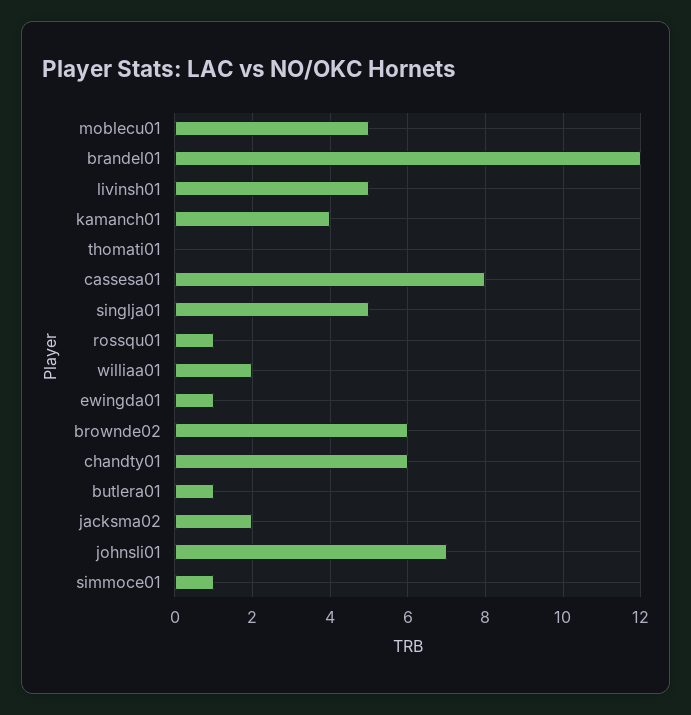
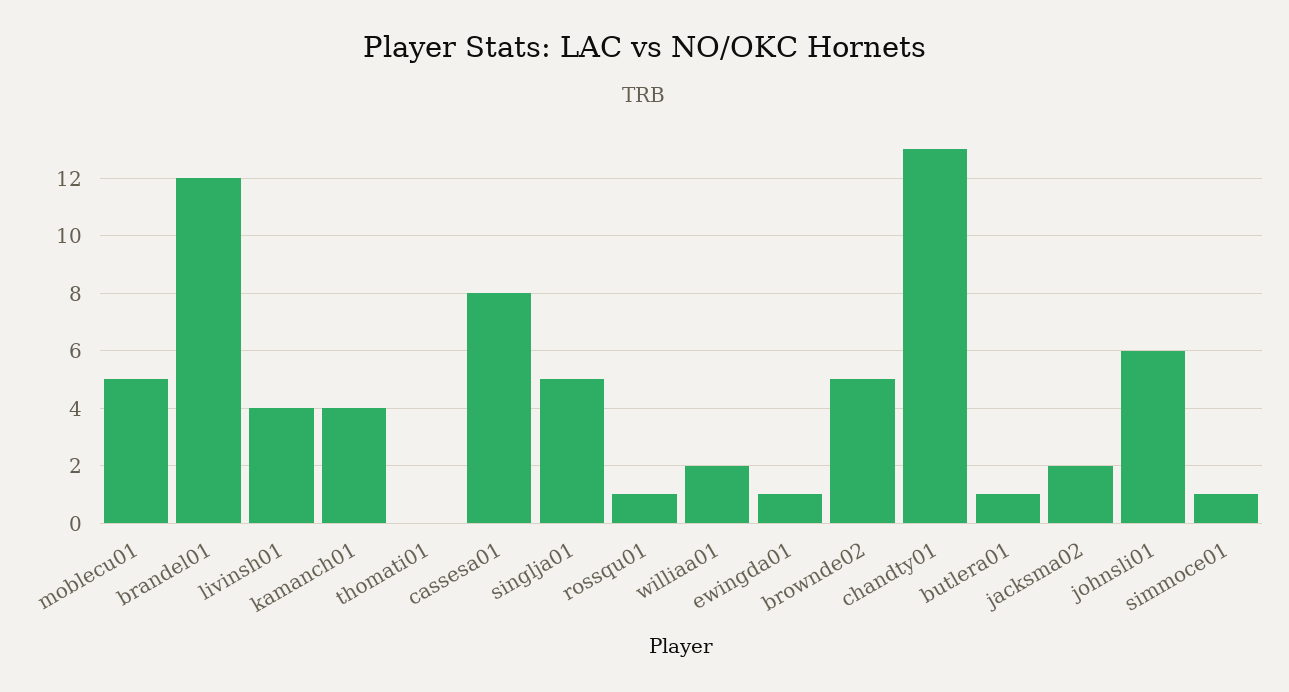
livinsh01: 5 -> 4
brownde02: 6 -> 5
chandty01: 6 -> 13
johnsli01: 7 -> 6

